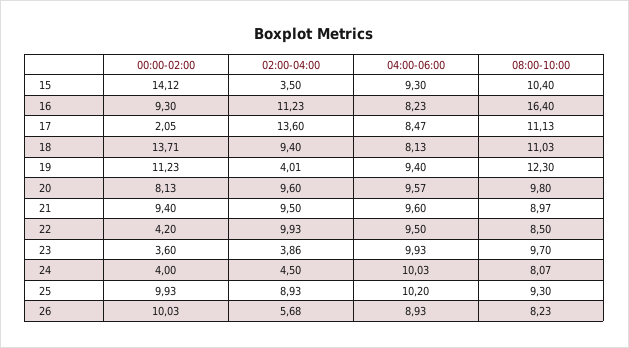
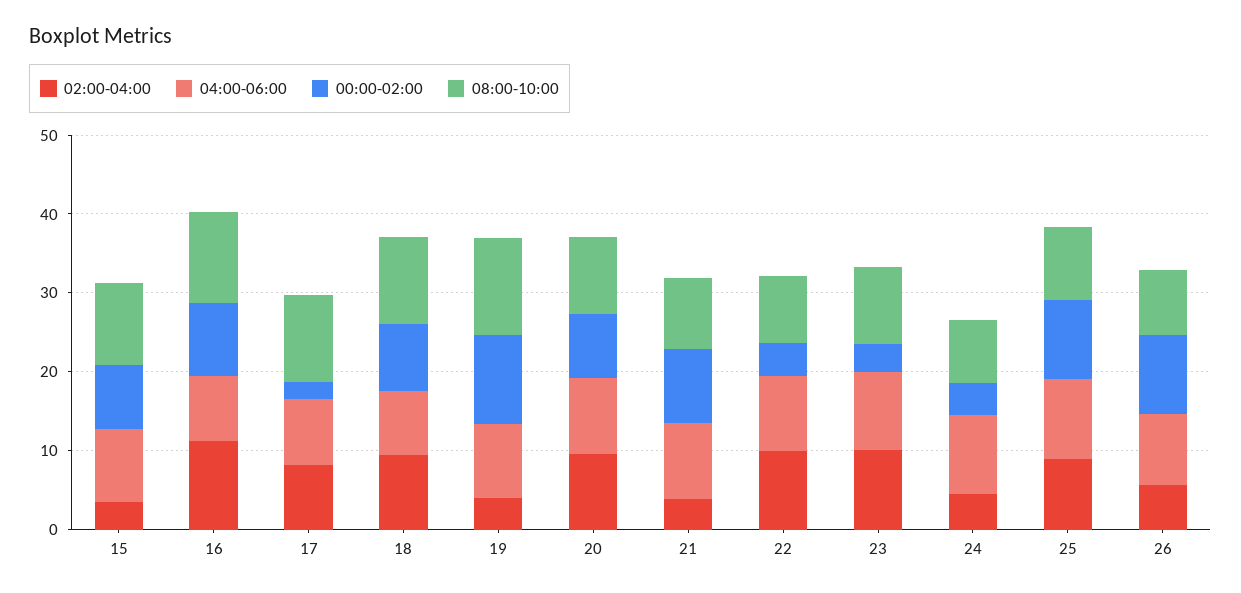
00:00-02:00, 15: 14.12 -> 8
08:00-10:00, 16: 16.4 -> 12
02:00-04:00, 17: 13.6 -> 8
00:00-02:00, 18: 13.71 -> 8
02:00-04:00, 21: 9.5 -> 4
02:00-04:00, 23: 3.86 -> 10

